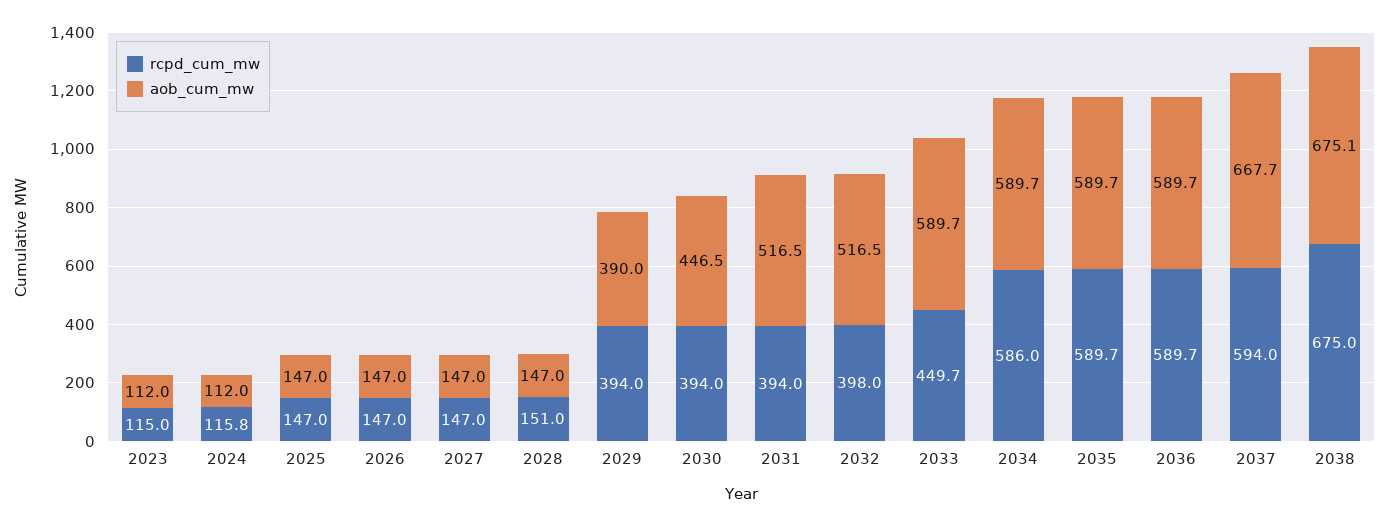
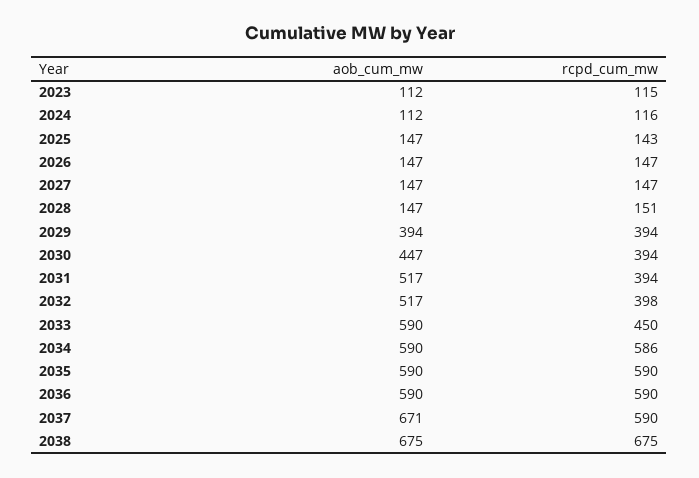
rcpd_cum_mw, 2025: 147 -> 143
aob_cum_mw, 2029: 390 -> 394
rcpd_cum_mw, 2037: 594 -> 590
aob_cum_mw, 2037: 667.7 -> 671

